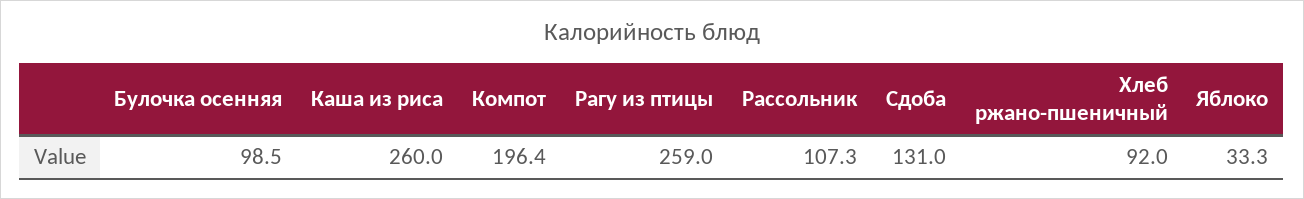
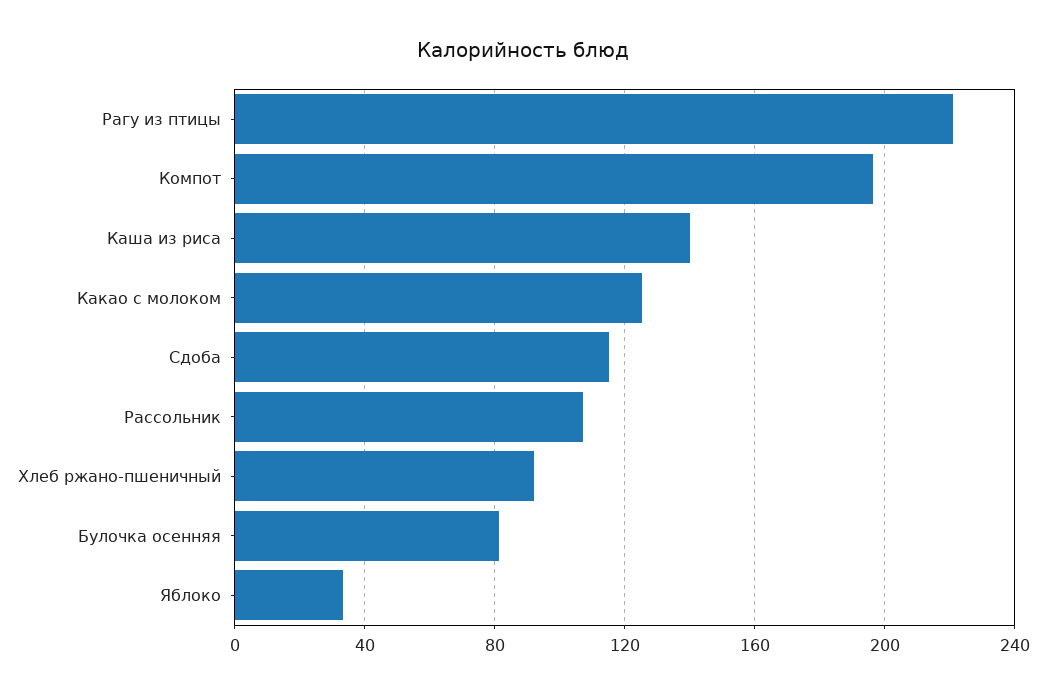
Булочка осенняя: 98.5 -> 80
Каша из риса: 260 -> 140
Рагу из птицы: 259 -> 220
Сдоба: 131 -> 115
Какао с молоком: none -> 125

